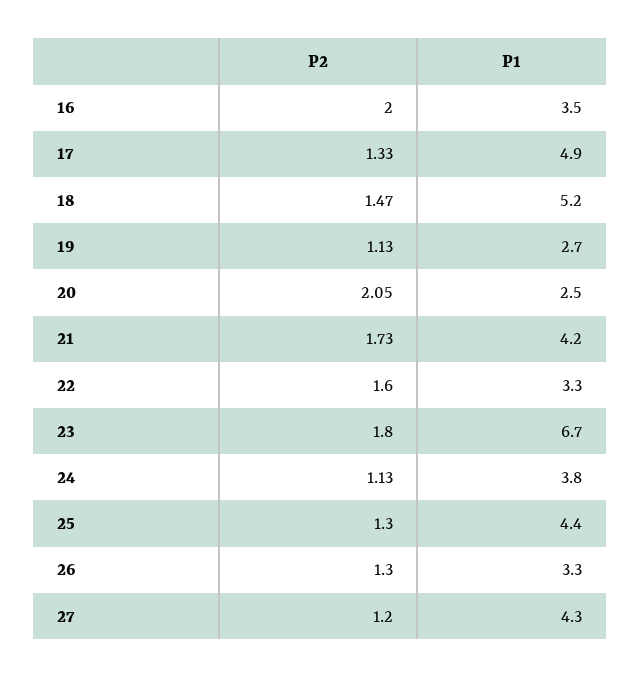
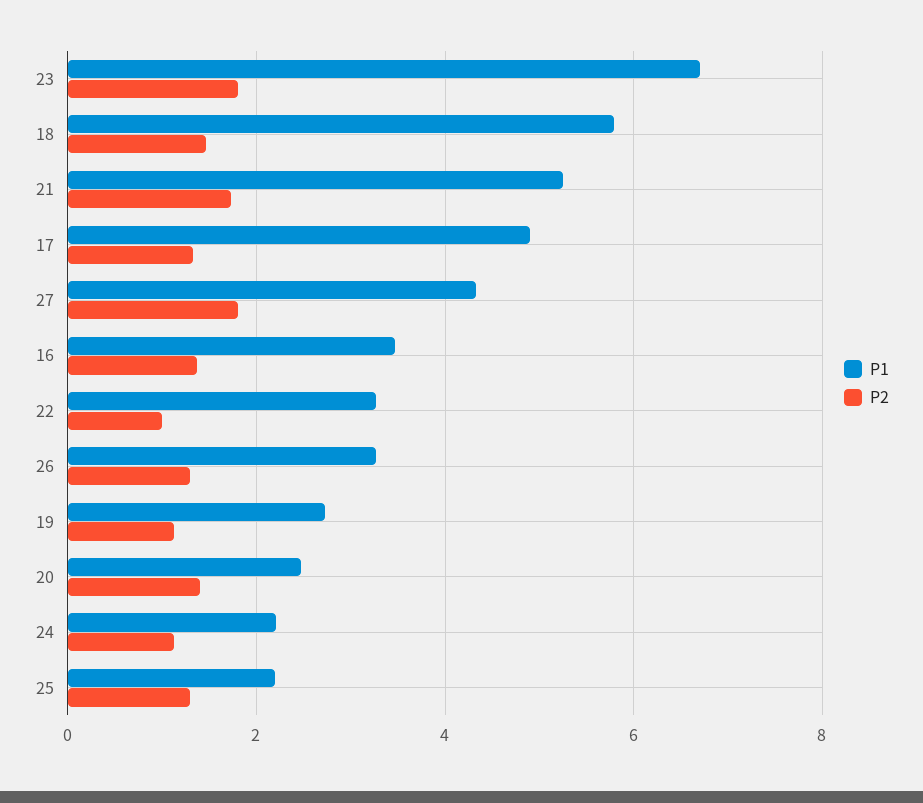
P2, 16: 2 -> 1.4
P1, 18: 5.2 -> 5.8
P2, 20: 2.05 -> 1.4
P1, 21: 4.2 -> 5.2
P2, 22: 1.6 -> 1
P1, 24: 3.8 -> 2.2
P1, 25: 4.4 -> 2.2
P2, 27: 1.2 -> 1.8

